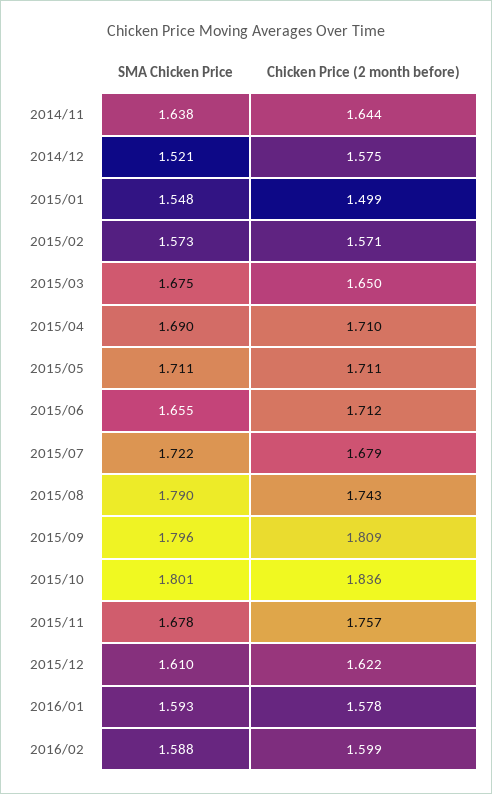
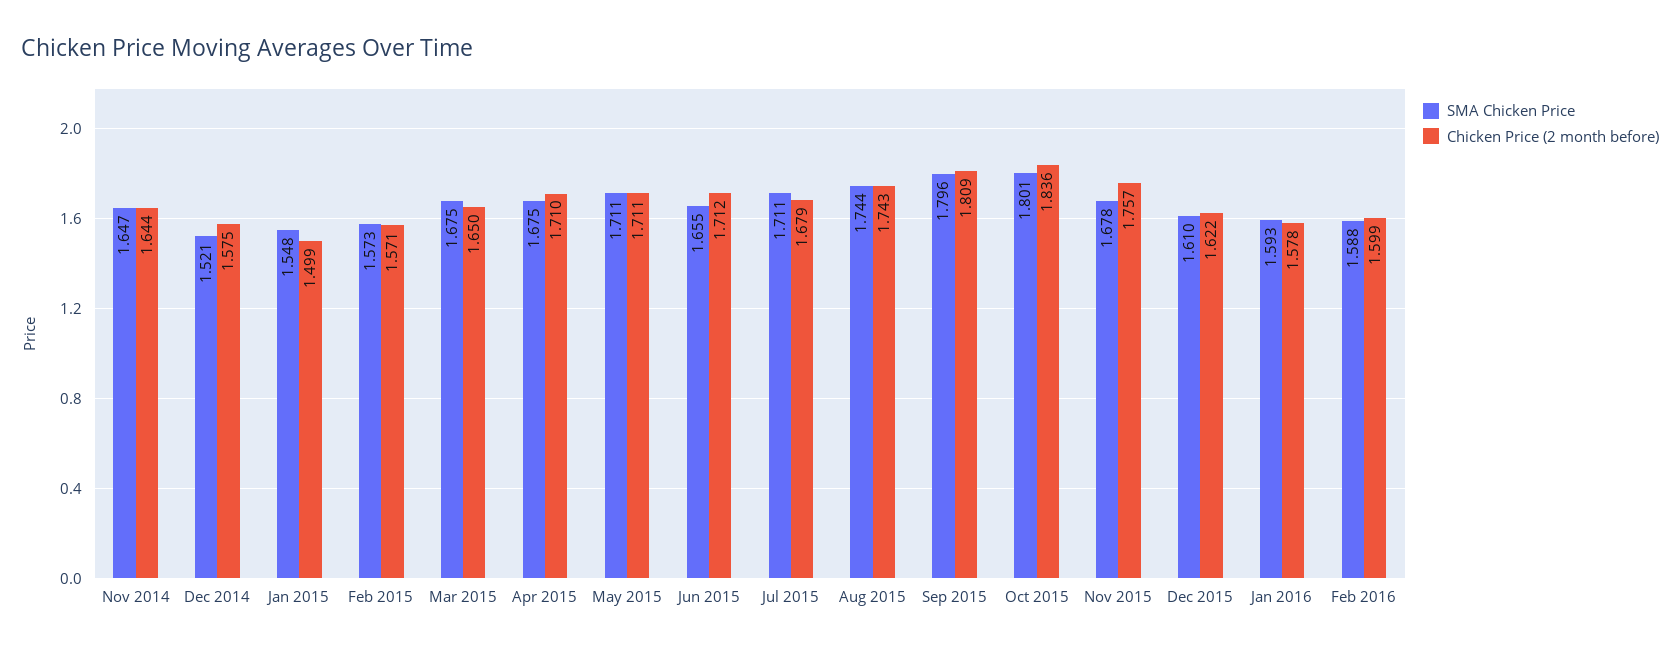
SMA Chicken Price, 2014/11: 1.638 -> 1.647
SMA Chicken Price, 2015/04: 1.69 -> 1.675
SMA Chicken Price, 2015/07: 1.722 -> 1.711
SMA Chicken Price, 2015/08: 1.79 -> 1.744

